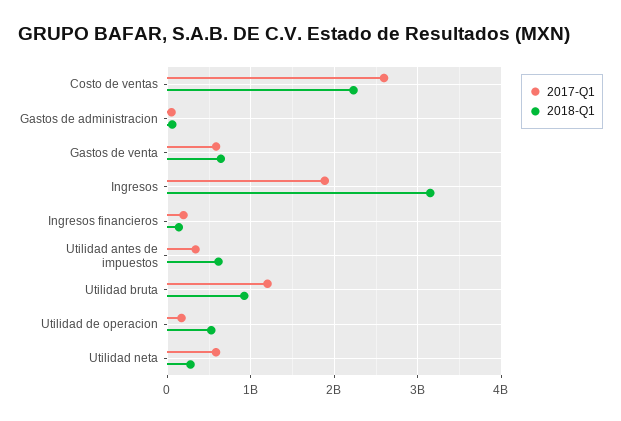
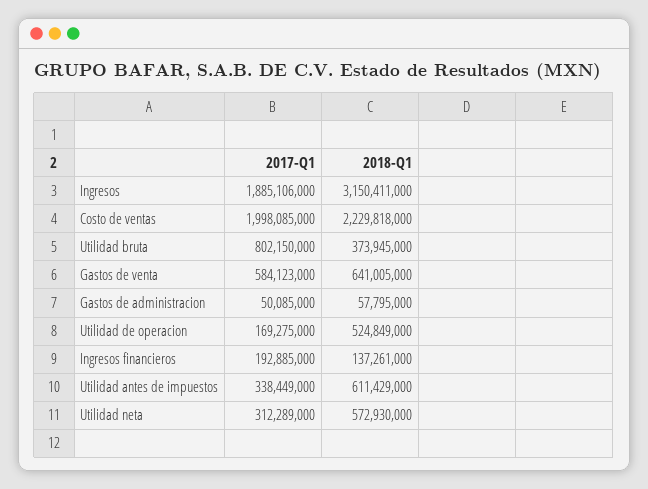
2017-Q1, Costo de ventas: 2600000000 -> 1998085000
2017-Q1, Utilidad bruta: 1200000000 -> 802150000
2018-Q1, Utilidad bruta: 900000000 -> 373945000
2017-Q1, Utilidad neta: 600000000 -> 312289000
2018-Q1, Utilidad neta: 300000000 -> 572930000

